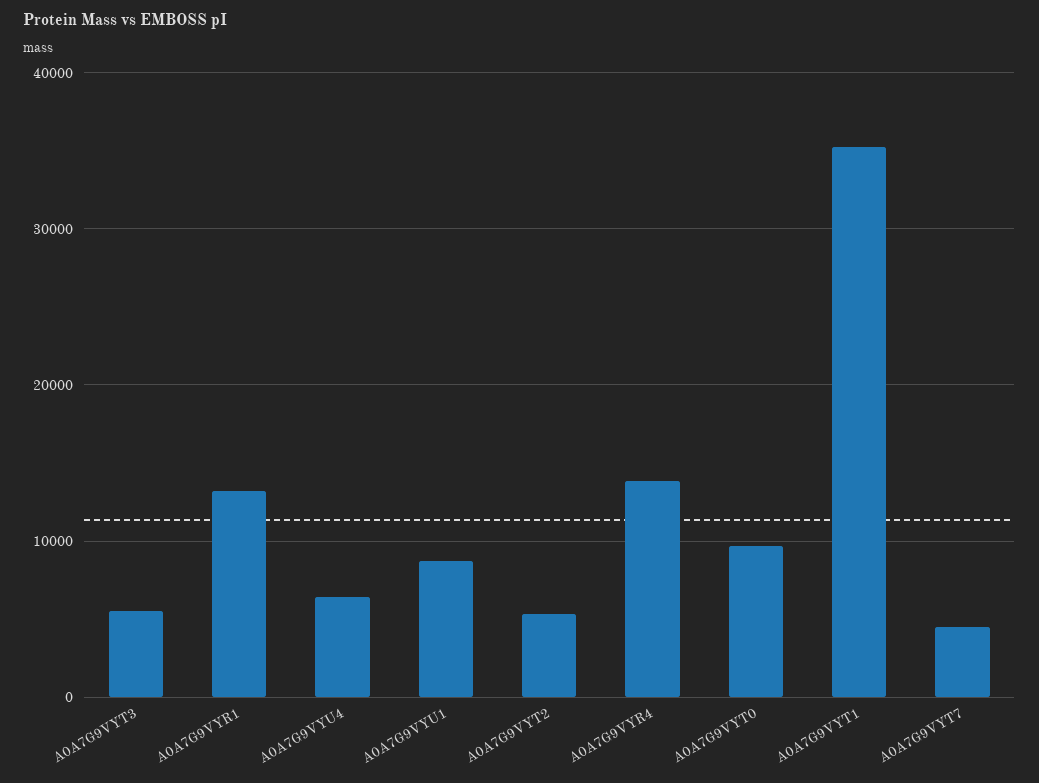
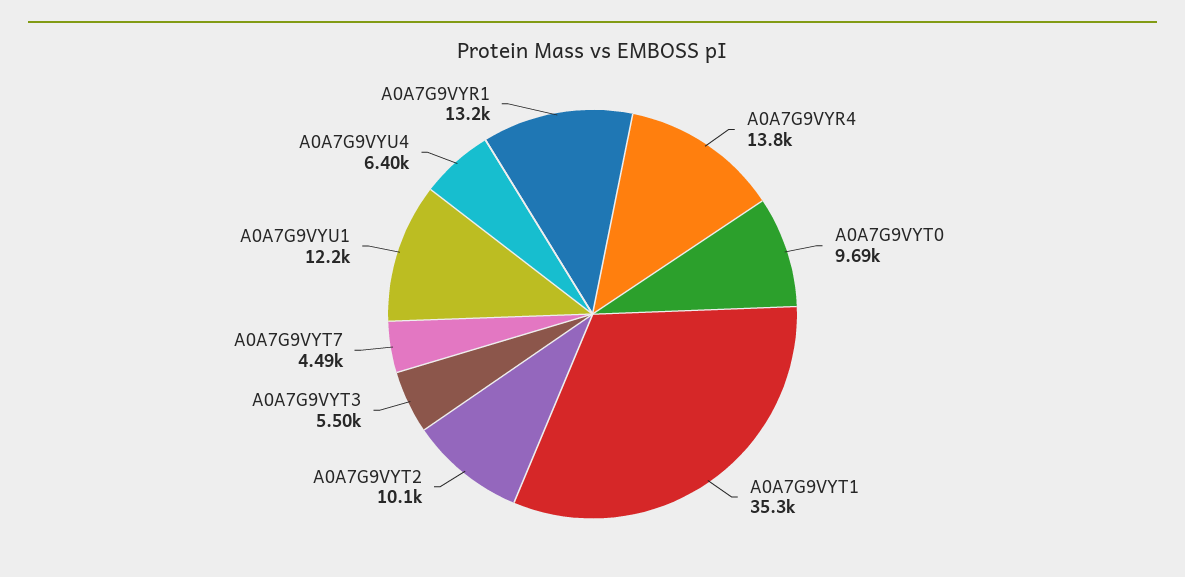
A0A7G9VYU1: 9000 -> 12200
A0A7G9VYT2: 5000 -> 10100

